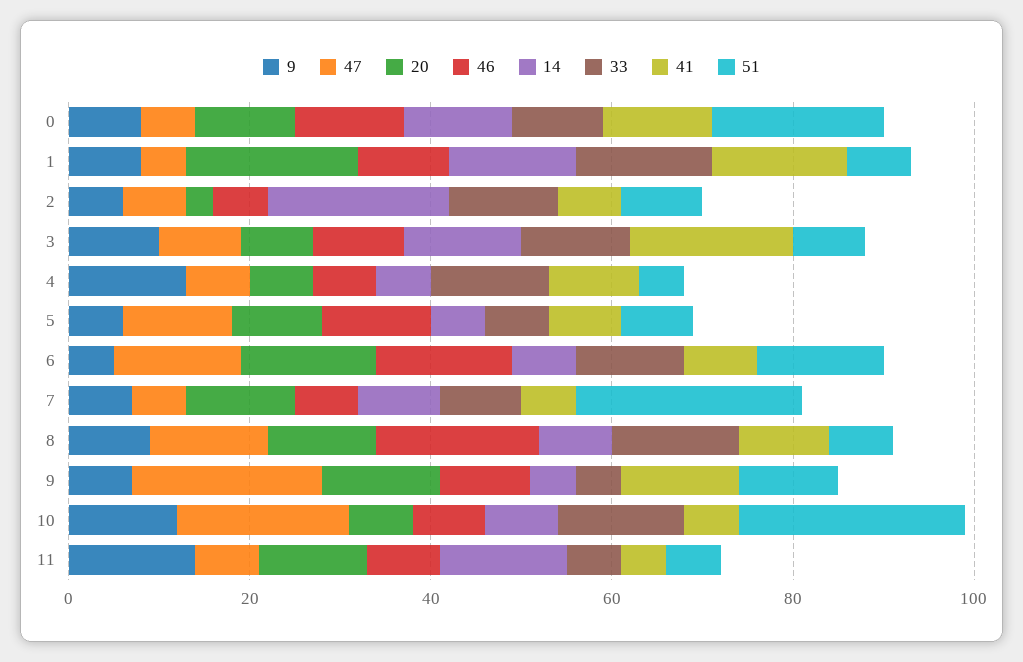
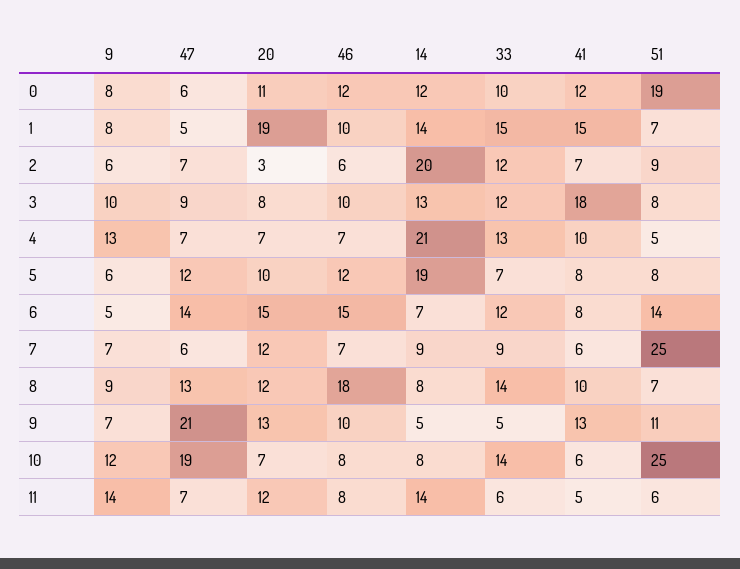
14, 4: 5 -> 21
14, 5: 5 -> 19

